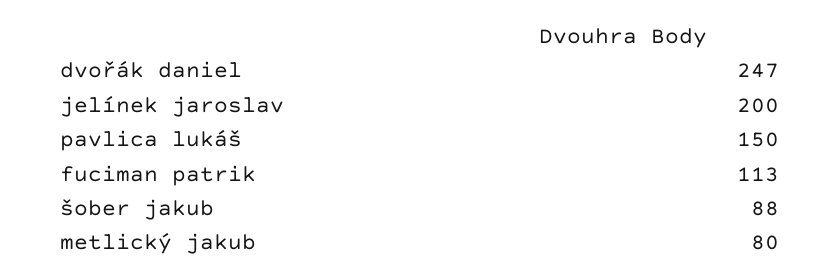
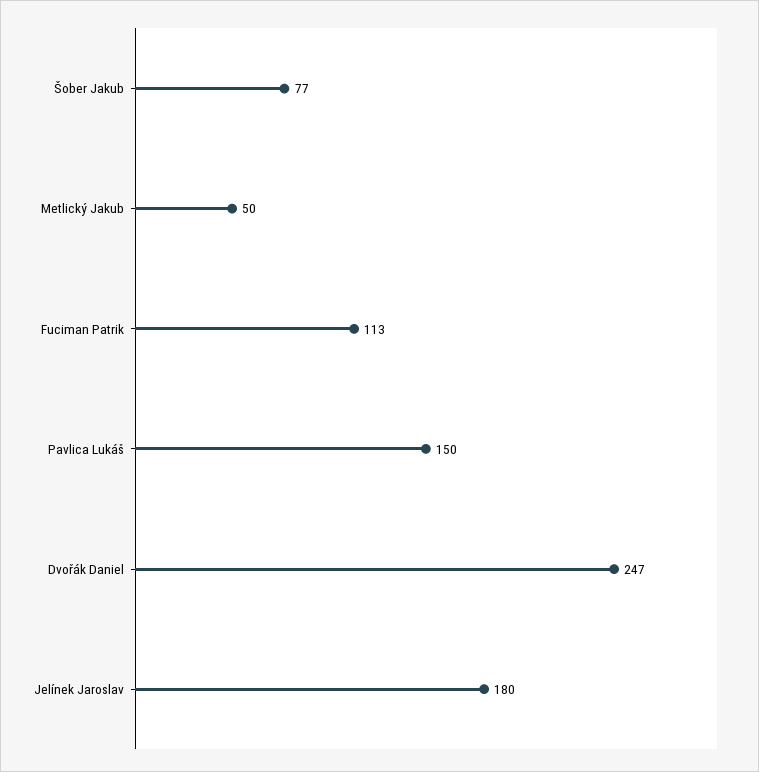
jelínek jaroslav: 200 -> 180
šober jakub: 88 -> 77
metlický jakub: 80 -> 50

